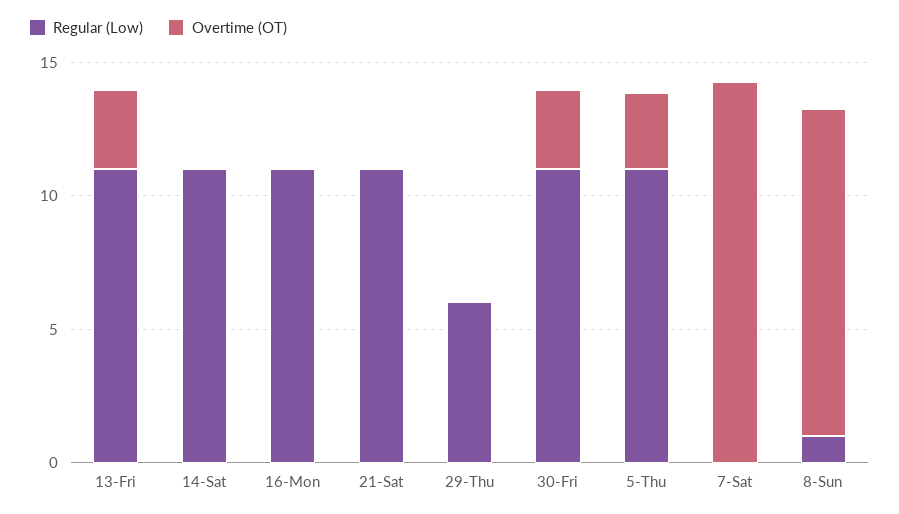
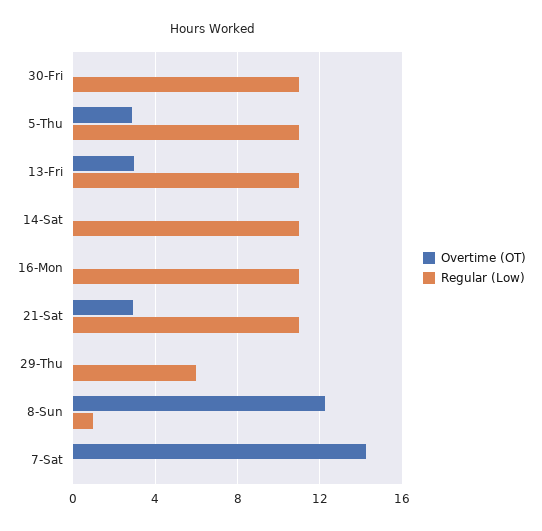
Overtime (OT), 21-Sat: 0 -> 3
Overtime (OT), 30-Fri: 3 -> 0

